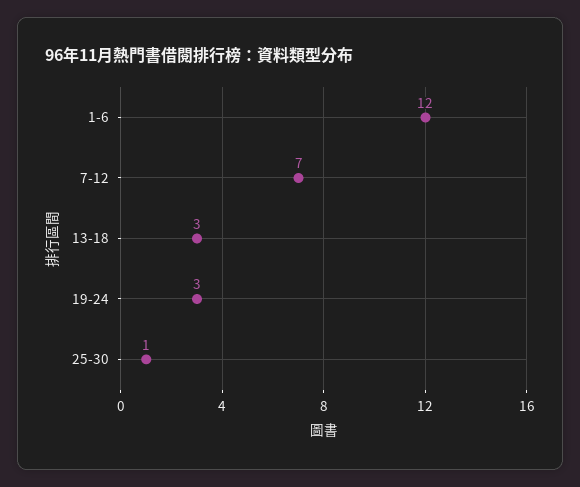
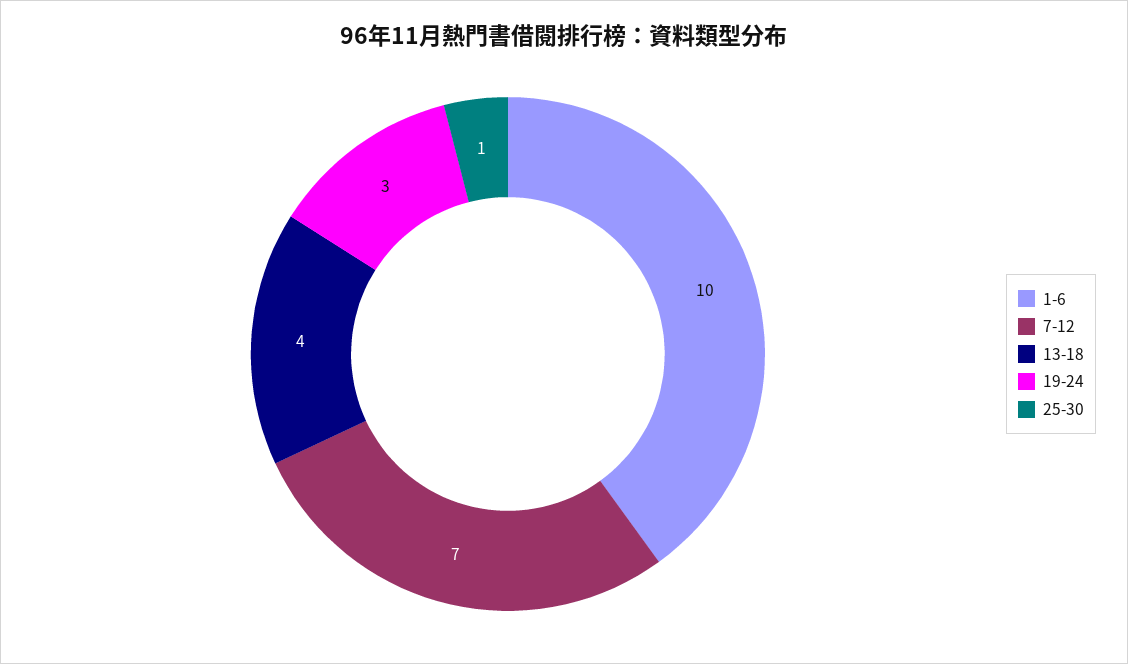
1-6: 12 -> 10
13-18: 3 -> 4

